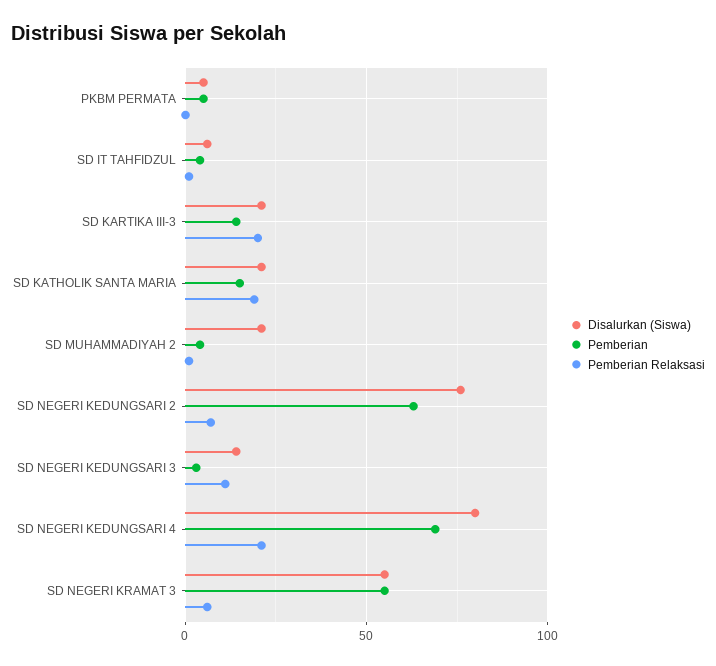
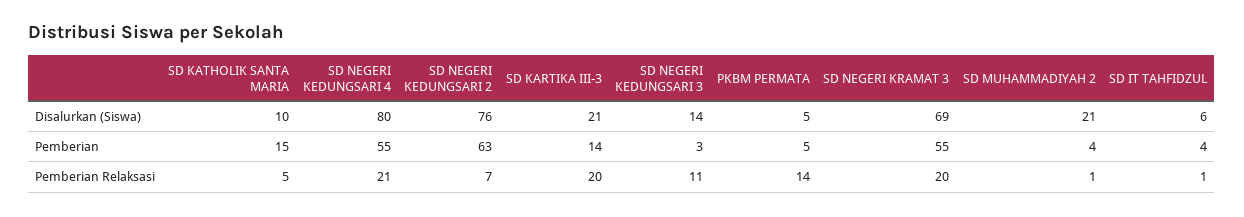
Pemberian Relaksasi, PKBM PERMATA: 0 -> 14
Disalurkan (Siswa), SD KATHOLIK SANTA MARIA: 20 -> 10
Pemberian Relaksasi, SD KATHOLIK SANTA MARIA: 20 -> 5
Pemberian, SD NEGERI KEDUNGSARI 4: 70 -> 55
Disalurkan (Siswa), SD NEGERI KRAMAT 3: 55 -> 69
Pemberian Relaksasi, SD NEGERI KRAMAT 3: 5 -> 20

